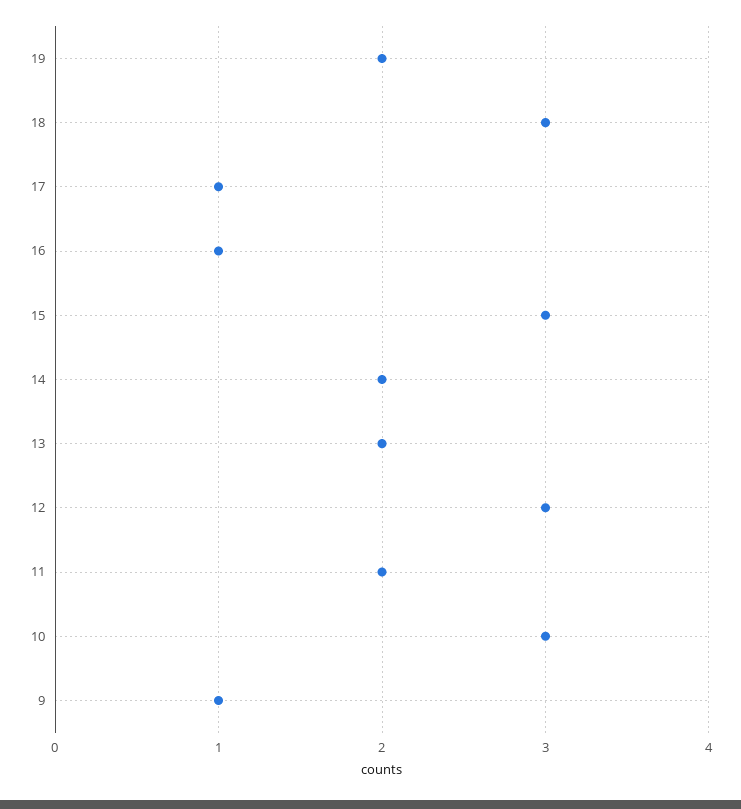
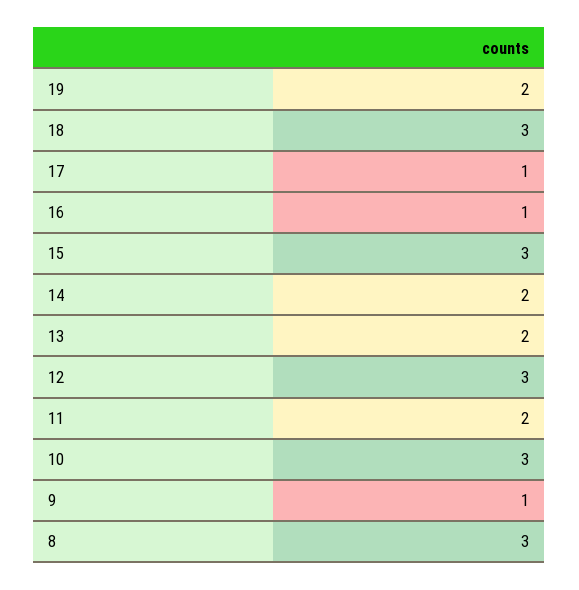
8: none -> 3

